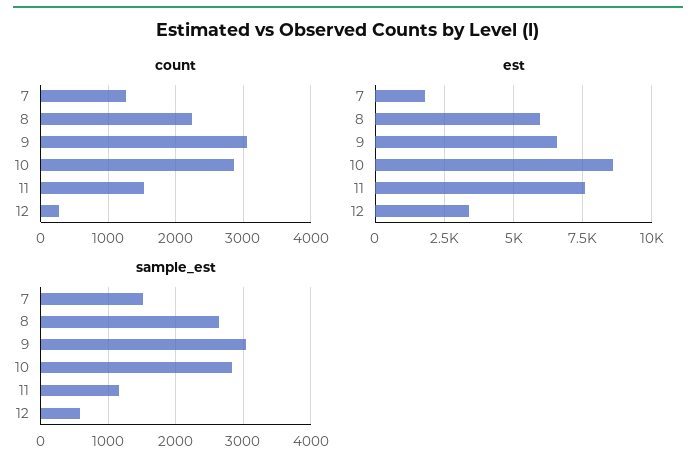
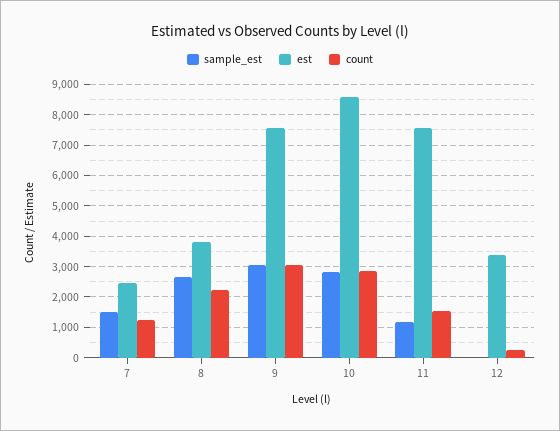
est, 7: 1750 -> 2400
est, 8: 6000 -> 3800
est, 9: 6500 -> 7600
sample_est, 12: 600 -> 0

